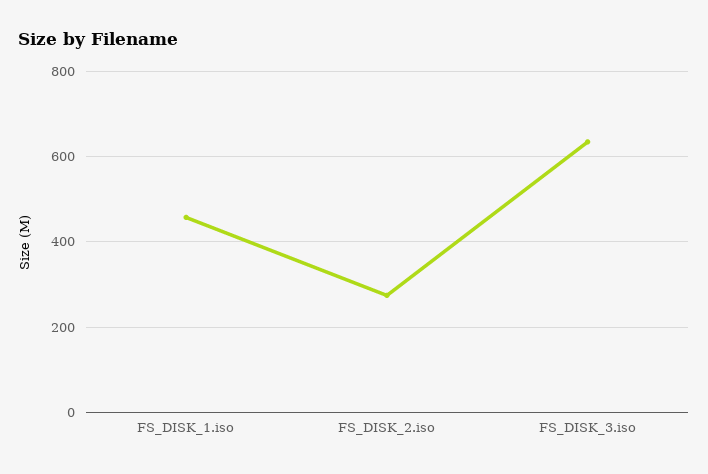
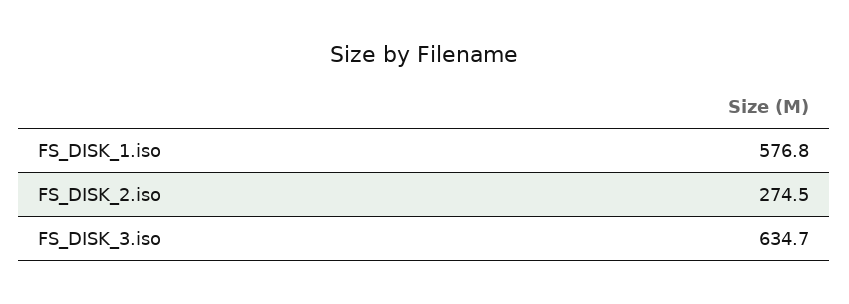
FS_DISK_1.iso: 460 -> 576.8

